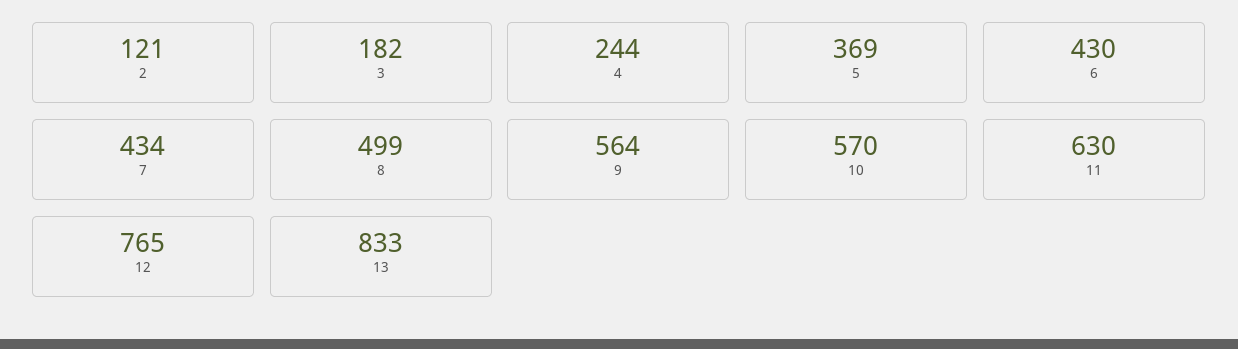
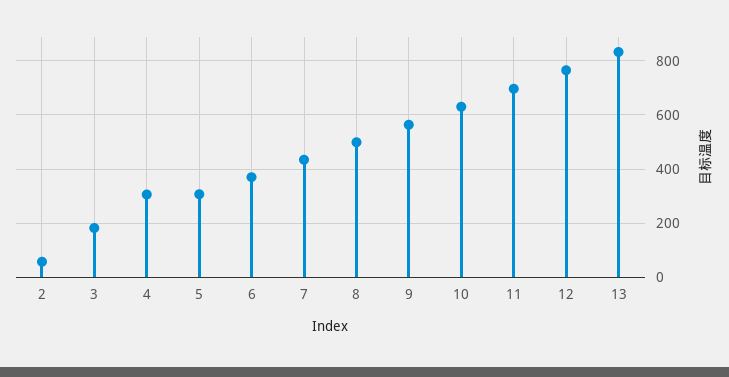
2: 121 -> 50
4: 244 -> 300
5: 369 -> 300
6: 430 -> 375
10: 570 -> 625
11: 630 -> 700

